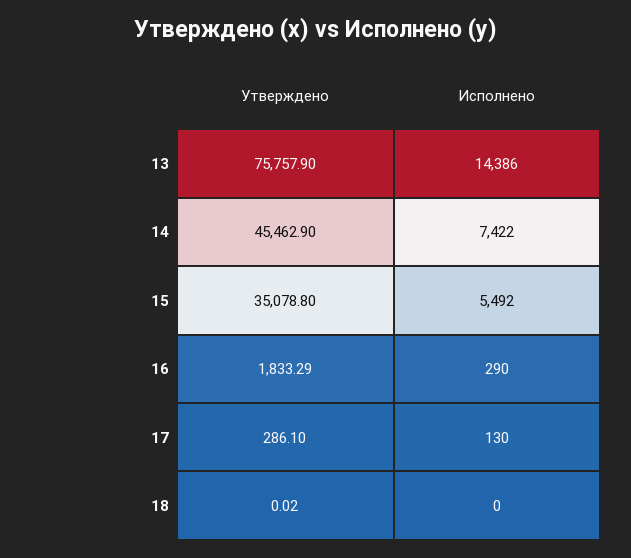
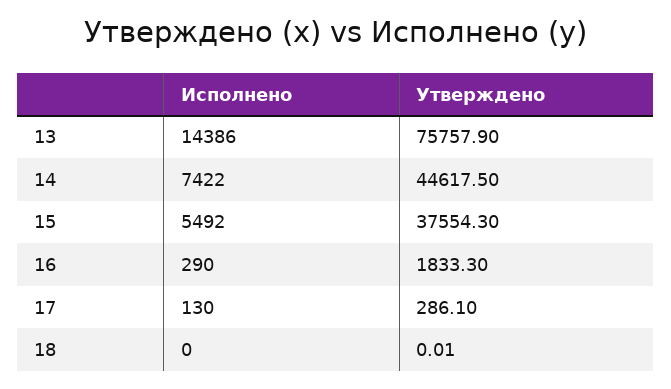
Утверждено, 14: 45462.9 -> 44617.5
Утверждено, 15: 35078.8 -> 37554.3
Утверждено, 16: 1833.29 -> 1833.3
Утверждено, 18: 0.02 -> 0.01

